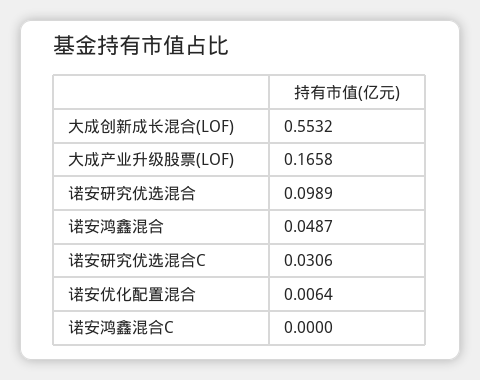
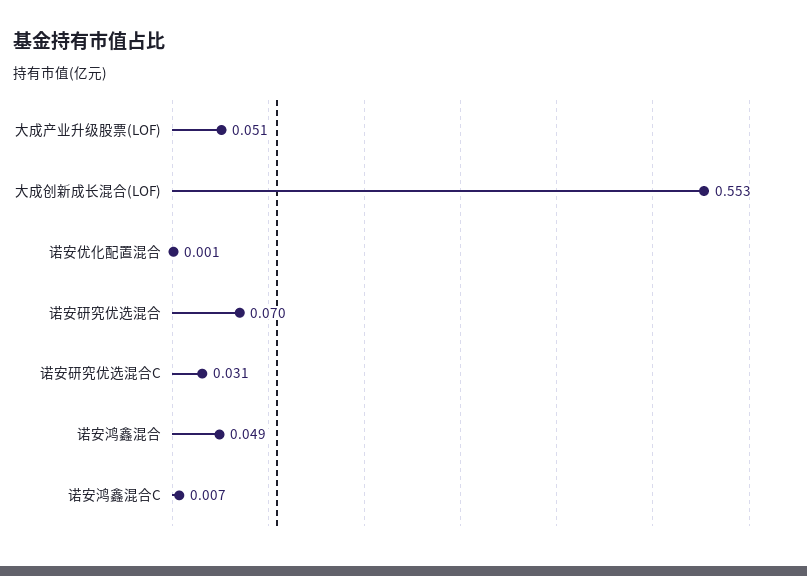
大成产业升级股票(LOF): 0.1658 -> 0.051
诺安研究优选混合: 0.0989 -> 0.07
诺安优化配置混合: 0.0064 -> 0.001
诺安鸿鑫混合C: 0 -> 0.007

